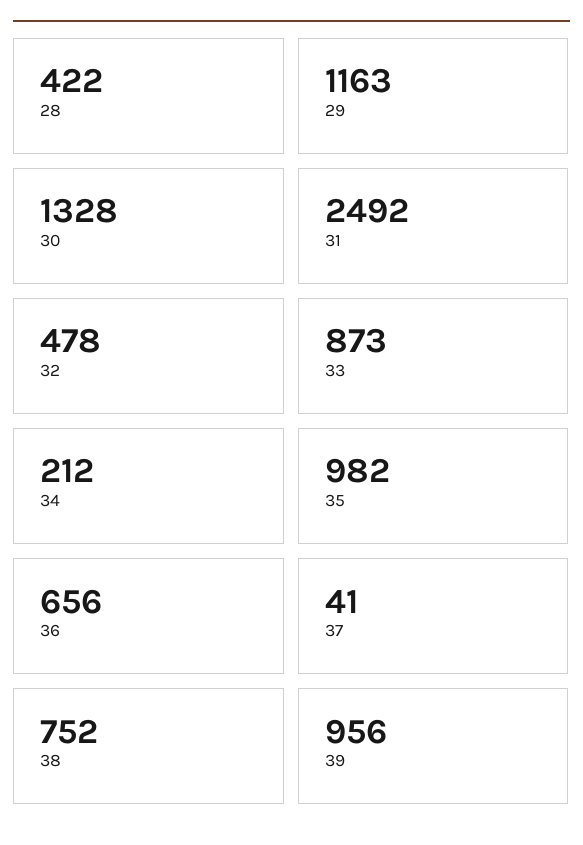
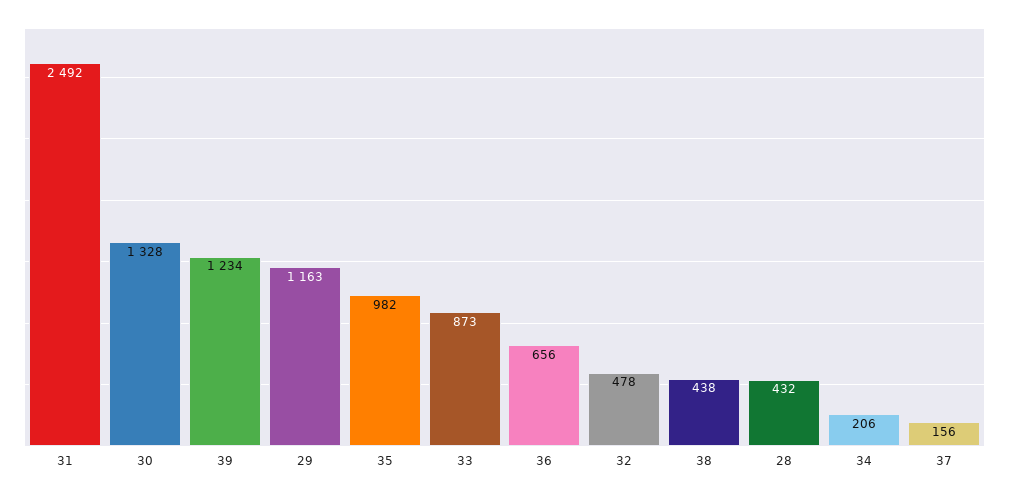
28: 422 -> 432
34: 212 -> 206
37: 41 -> 156
38: 752 -> 438
39: 956 -> 1234

